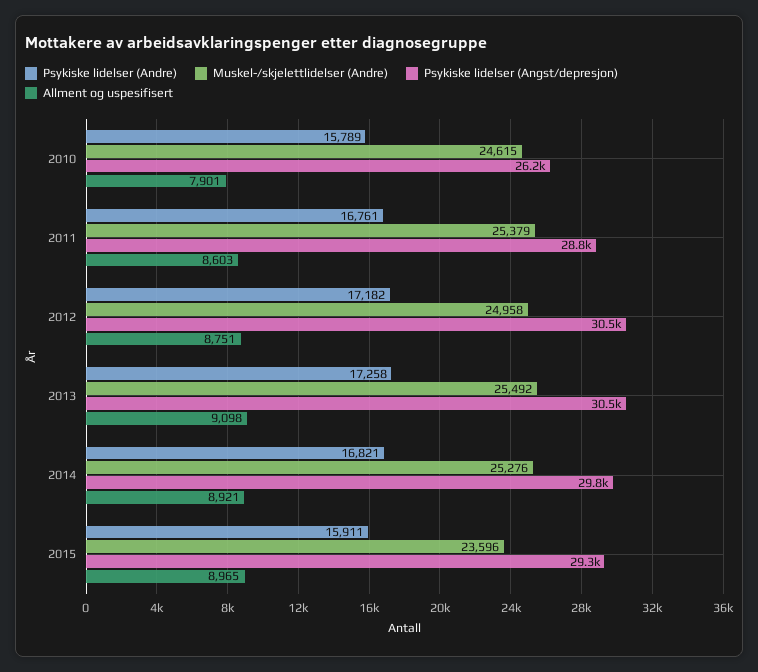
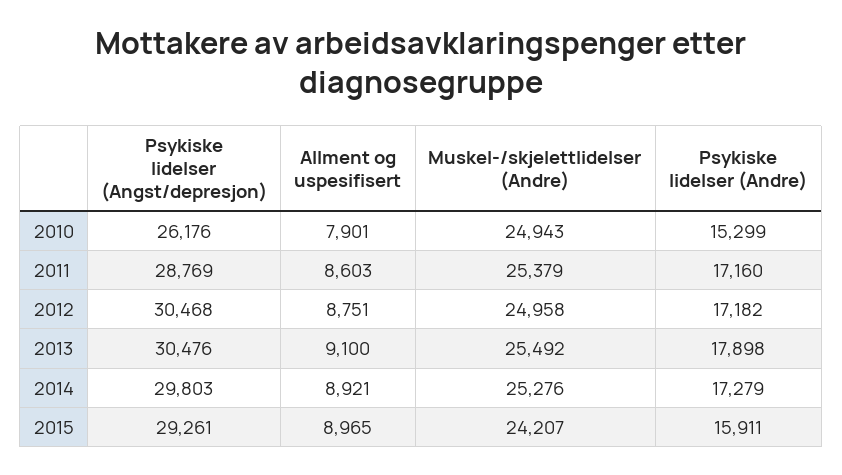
Psykiske lidelser (Andre), 2010: 15789 -> 15299
Muskel-/skjelettlidelser (Andre), 2010: 24615 -> 24943
Psykiske lidelser (Andre), 2011: 16761 -> 17160
Psykiske lidelser (Andre), 2013: 17258 -> 17898
Allment og uspesifisert, 2013: 9098 -> 9100
Psykiske lidelser (Andre), 2014: 16821 -> 17279
Muskel-/skjelettlidelser (Andre), 2015: 23596 -> 24207

